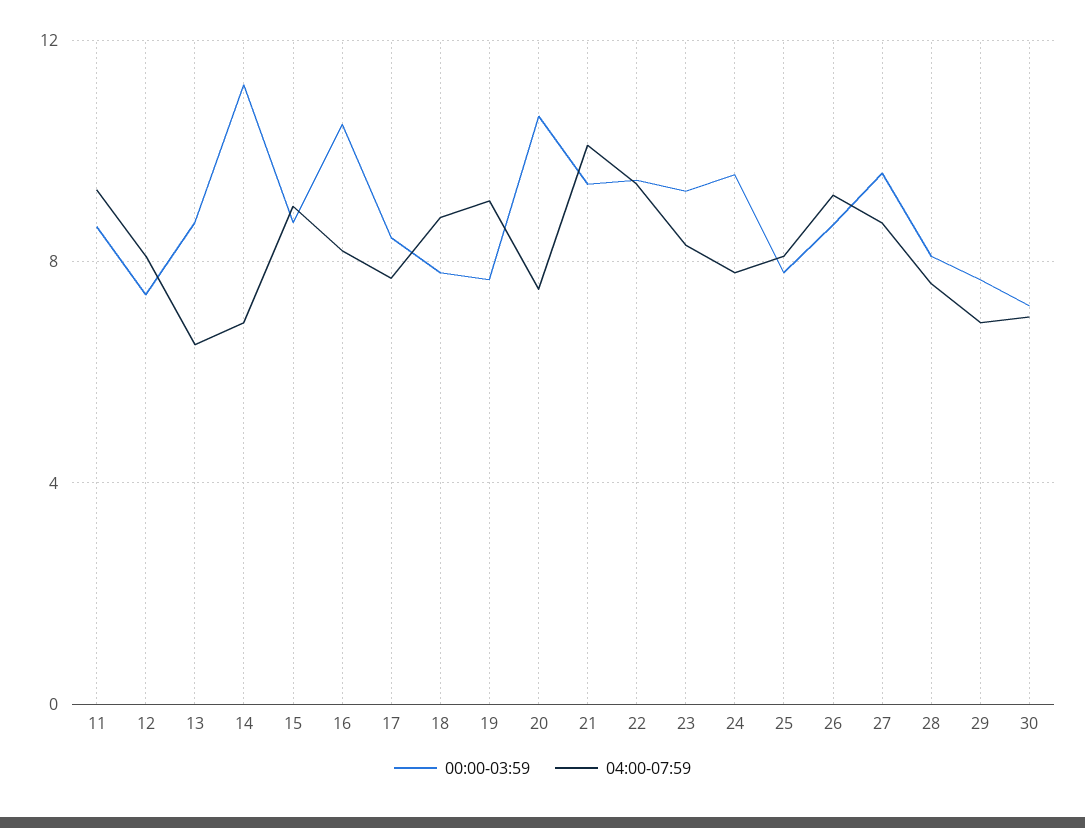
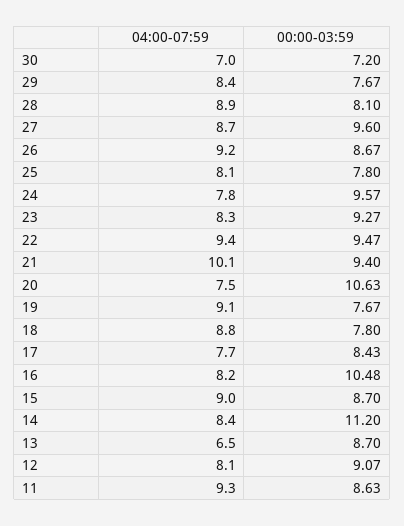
00:00-03:59, 12: 7.5 -> 9.07
04:00-07:59, 14: 7 -> 8.4
04:00-07:59, 28: 7.5 -> 8.9
04:00-07:59, 29: 7 -> 8.4

